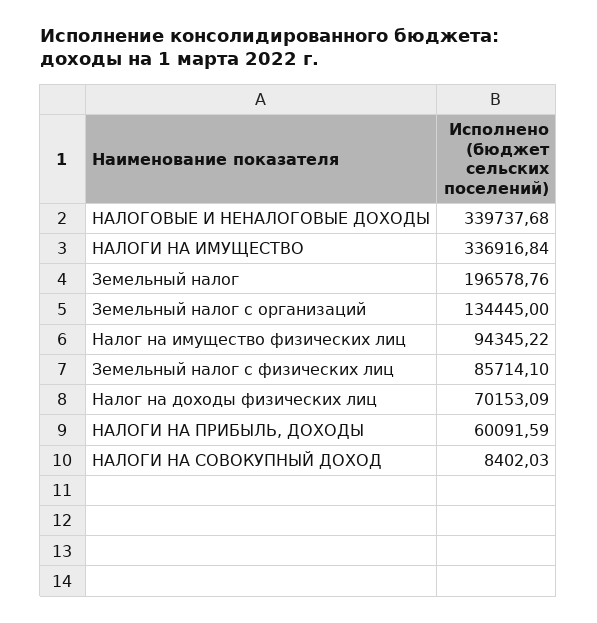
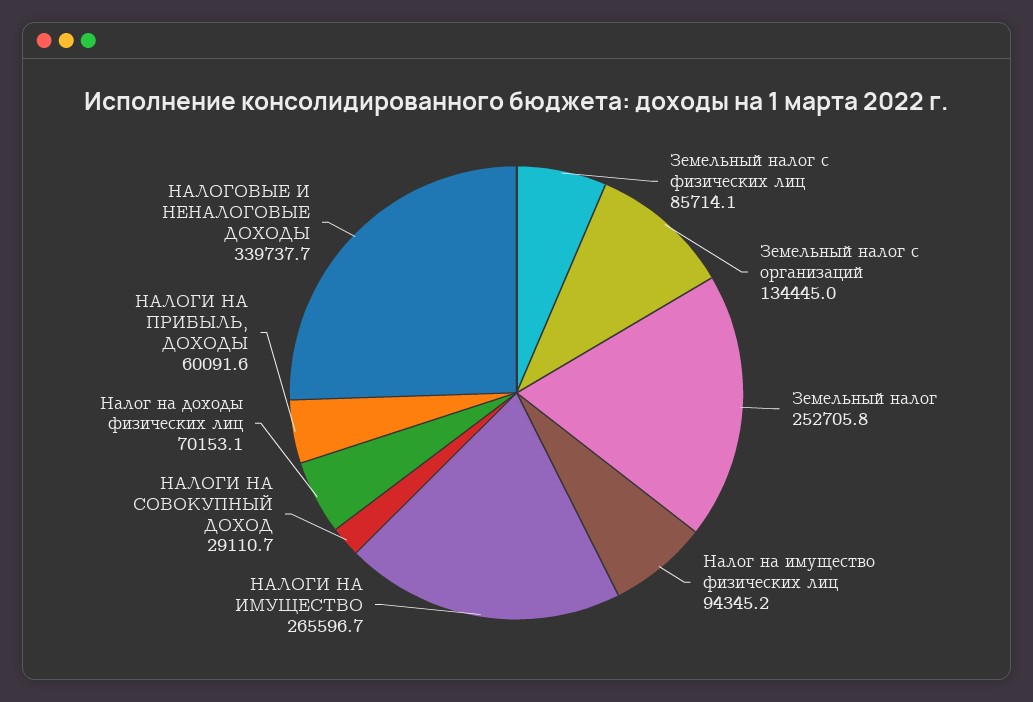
НАЛОГИ НА ИМУЩЕСТВО: 336916.84 -> 265596.7
Земельный налог: 196578.76 -> 252705.8
НАЛОГИ НА СОВОКУПНЫЙ ДОХОД: 8402.03 -> 29110.7

